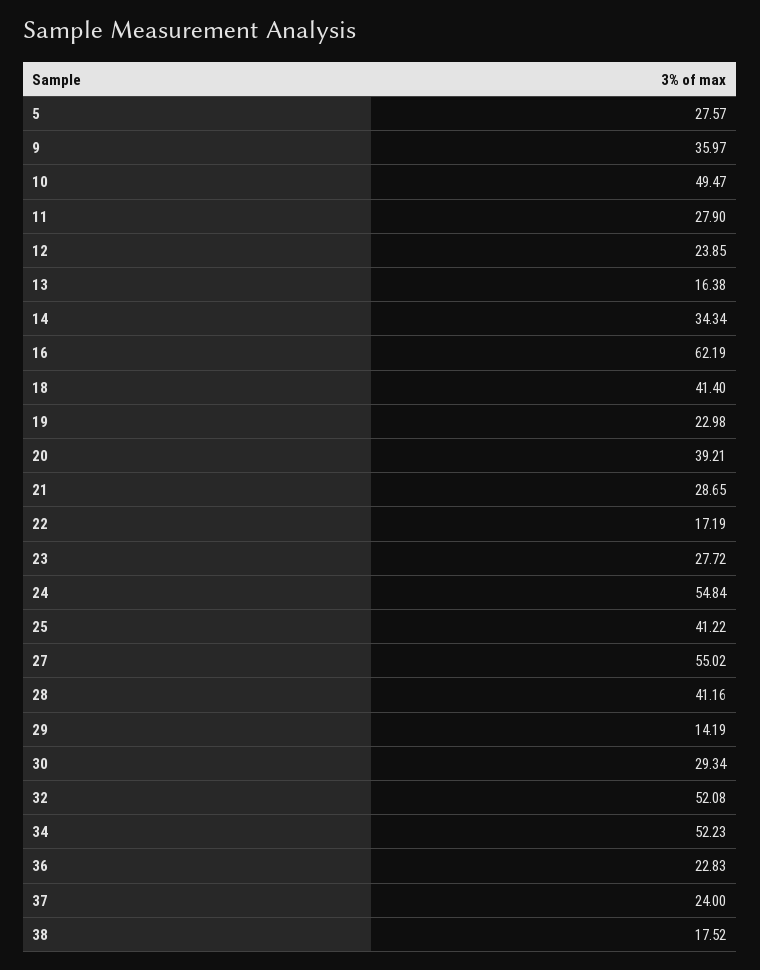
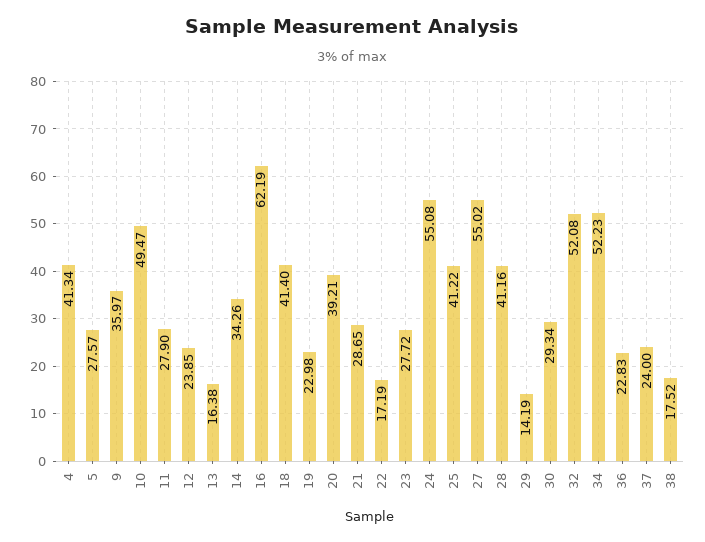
14: 34.34 -> 34.26
24: 54.84 -> 55.08
4: none -> 41.34

